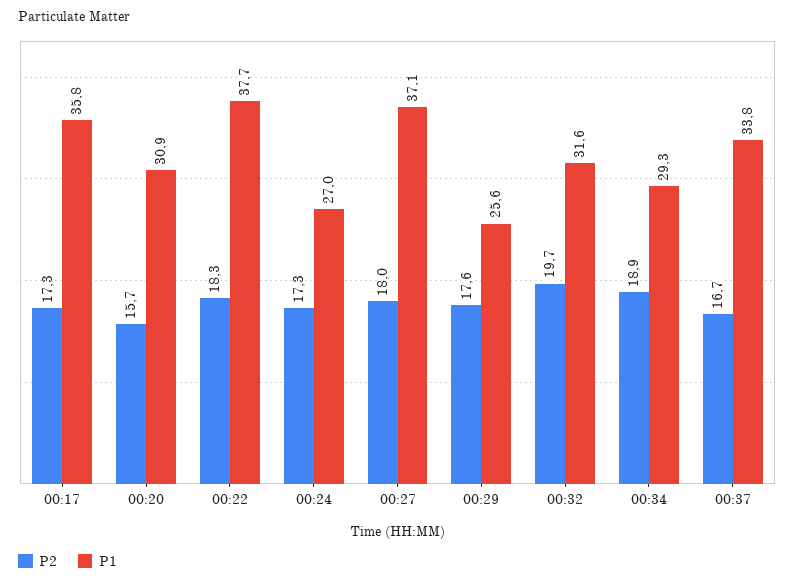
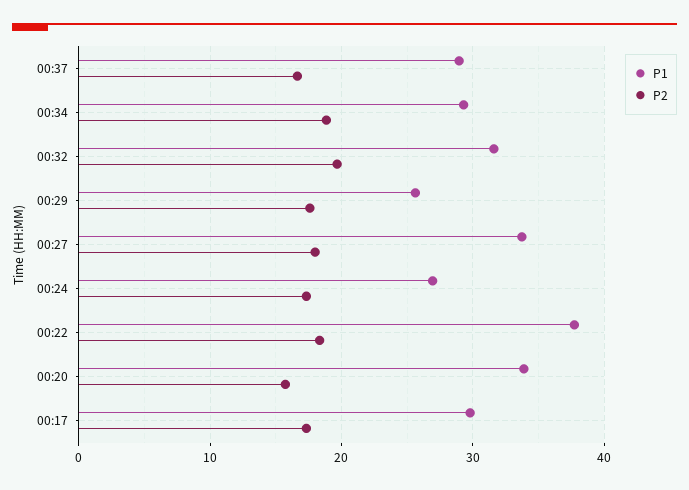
P1, 00:17: 35.8 -> 30
P1, 00:20: 30.9 -> 34
P1, 00:27: 37.1 -> 34
P1, 00:37: 33.8 -> 29

